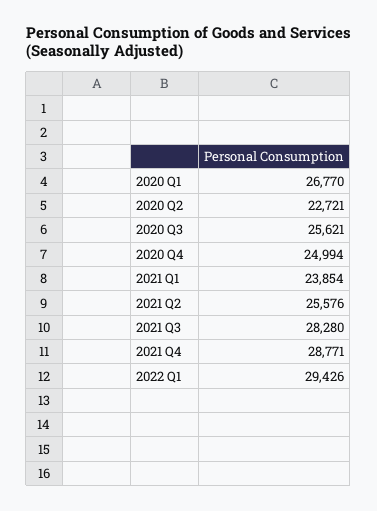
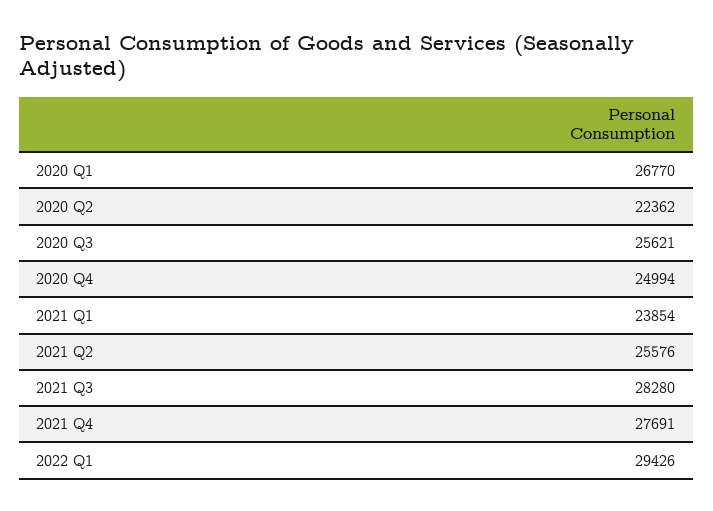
2020 Q2: 22721 -> 22362
2021 Q4: 28771 -> 27691

